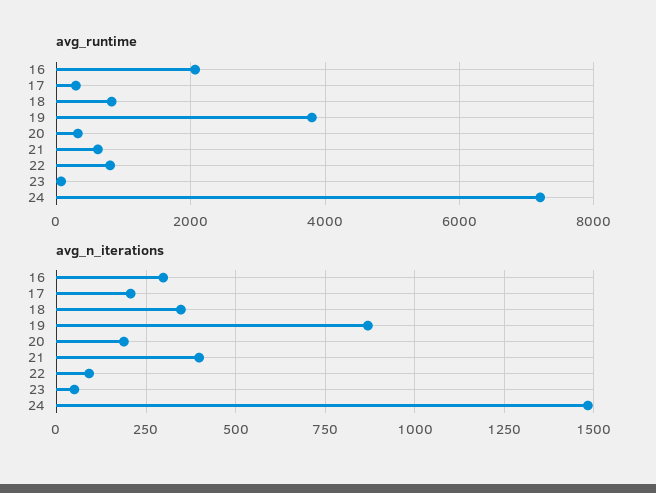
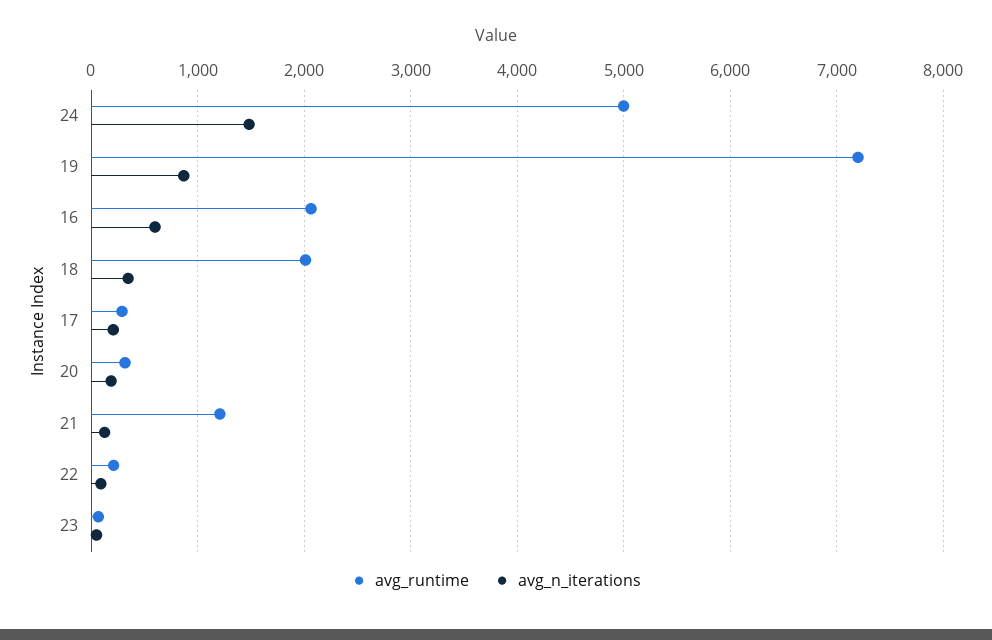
avg_runtime, 18: 800 -> 2000
avg_runtime, 19: 3800 -> 7200
avg_runtime, 21: 600 -> 1200
avg_runtime, 22: 800 -> 200
avg_runtime, 24: 7200 -> 5000
avg_n_iterations, 16: 300 -> 600
avg_n_iterations, 21: 400 -> 100

